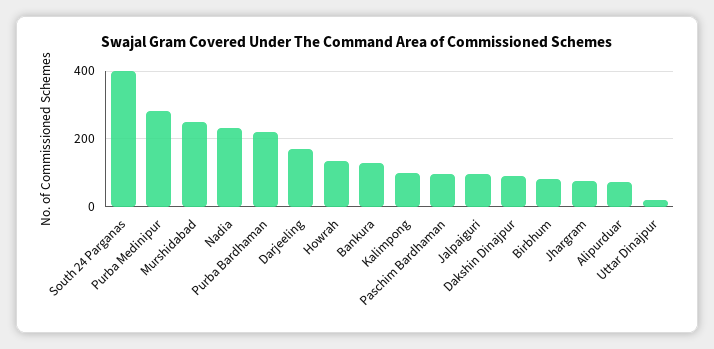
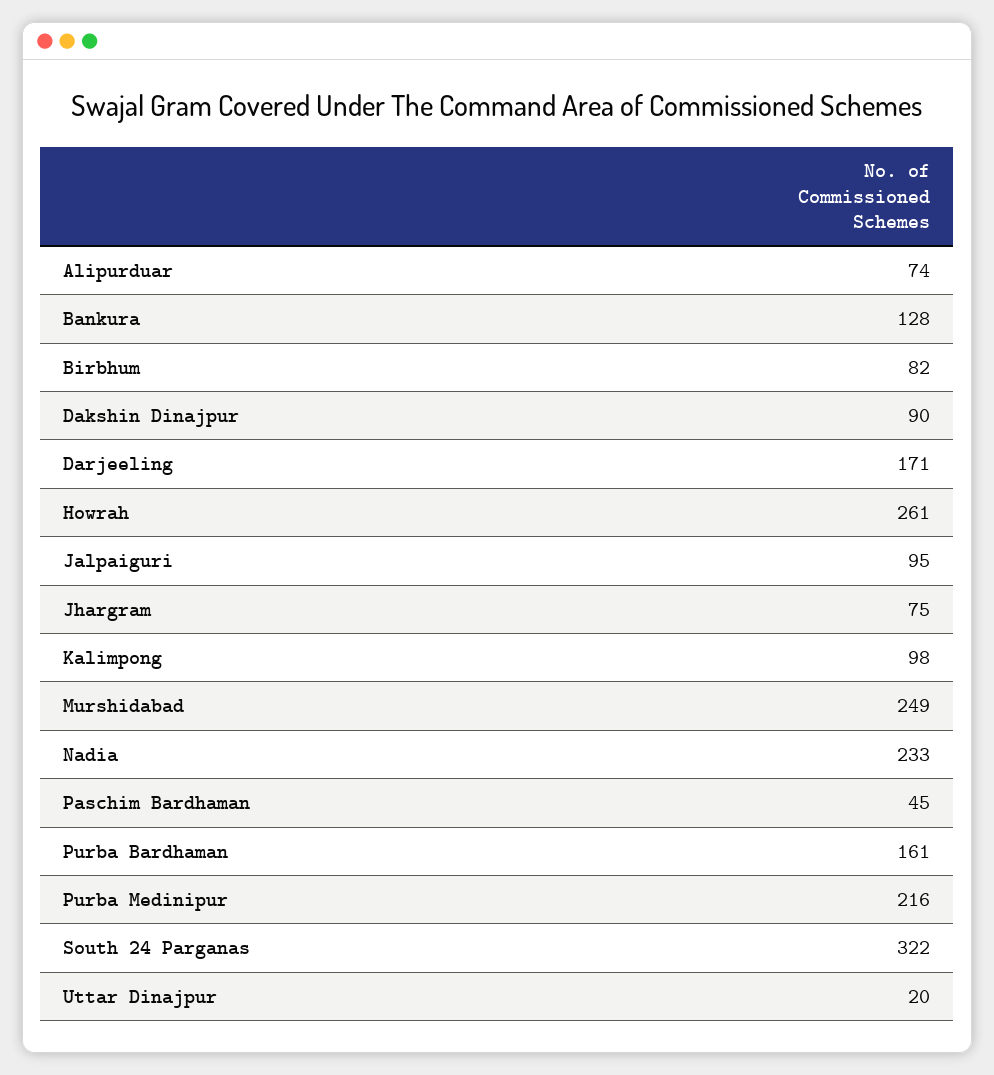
South 24 Parganas: 400 -> 322
Purba Medinipur: 280 -> 216
Purba Bardhaman: 220 -> 161
Howrah: 140 -> 261
Paschim Bardhaman: 100 -> 45

